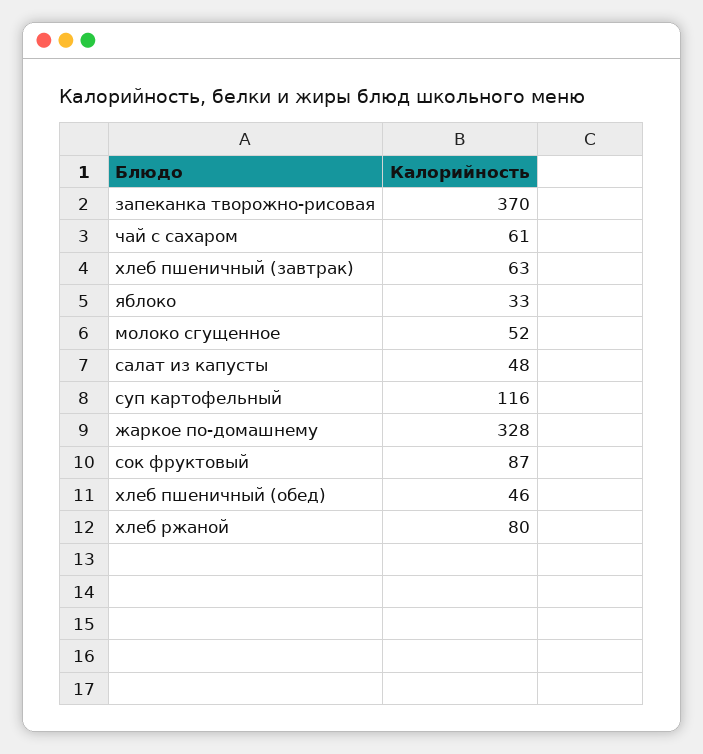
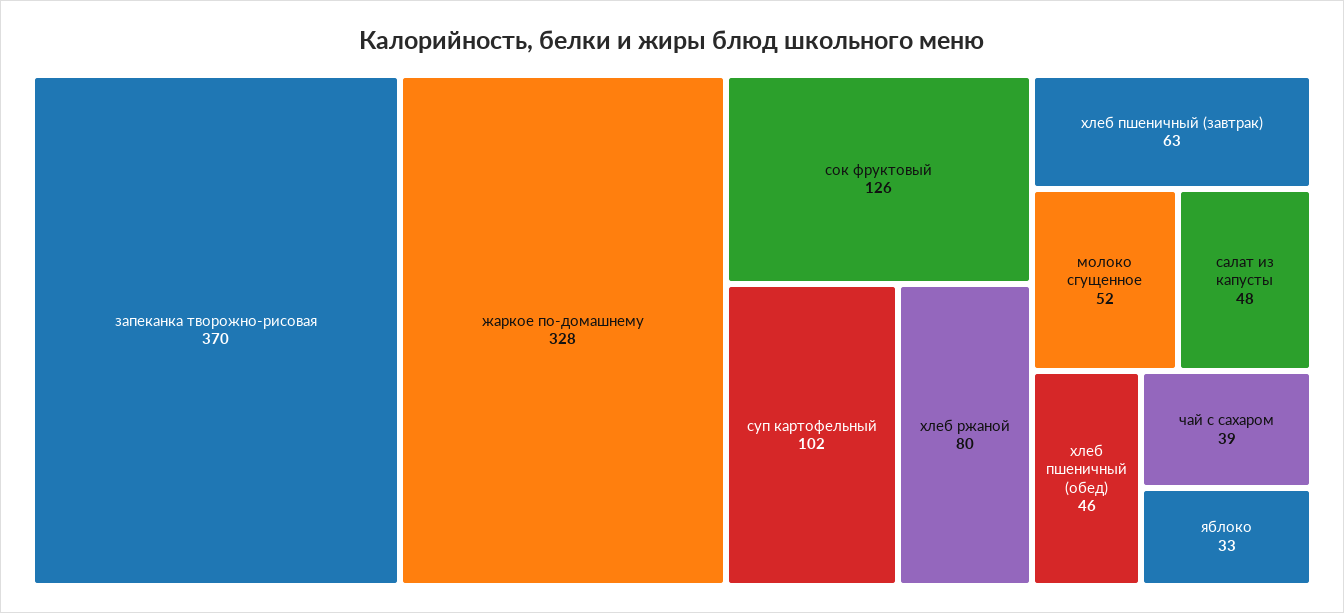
чай с сахаром: 61 -> 39
суп картофельный: 116 -> 102
сок фруктовый: 87 -> 126

